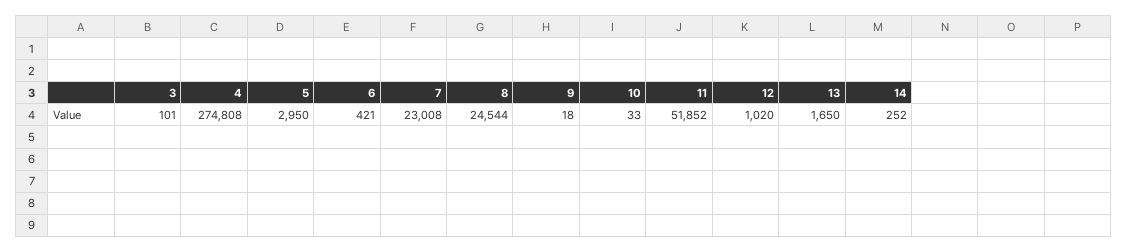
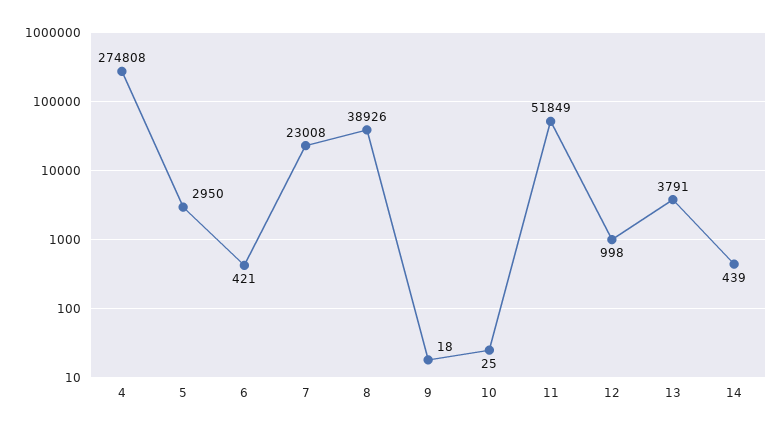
3: 101 -> none
8: 24544 -> 38926
10: 33 -> 25
11: 51852 -> 51849
12: 1020 -> 998
13: 1650 -> 3791
14: 252 -> 439

